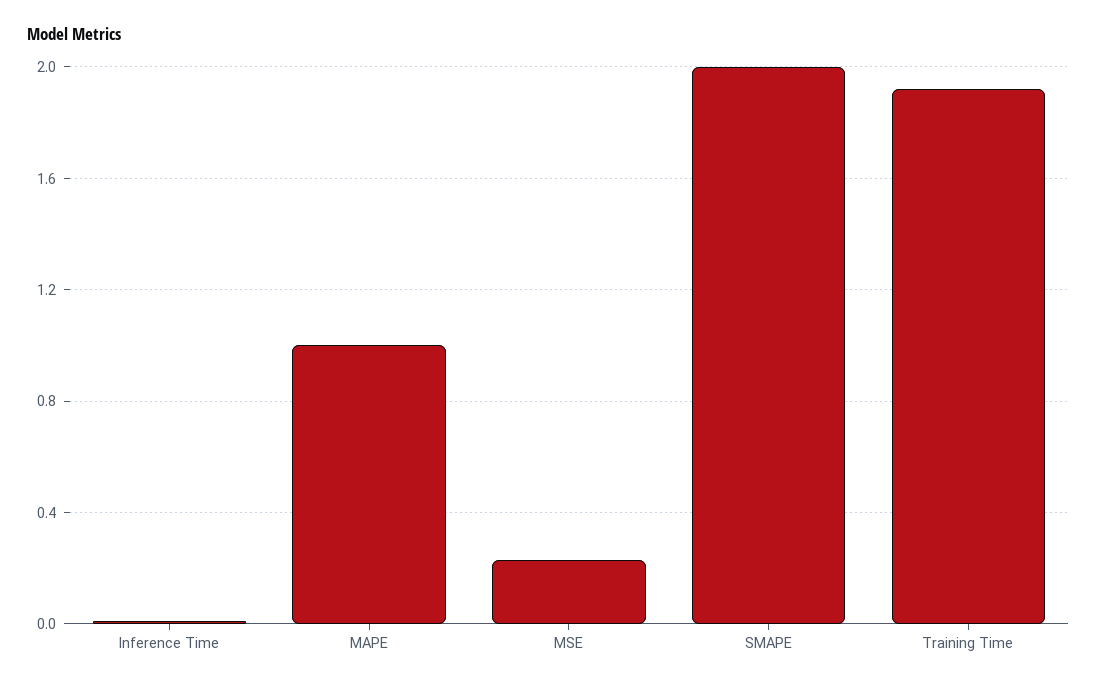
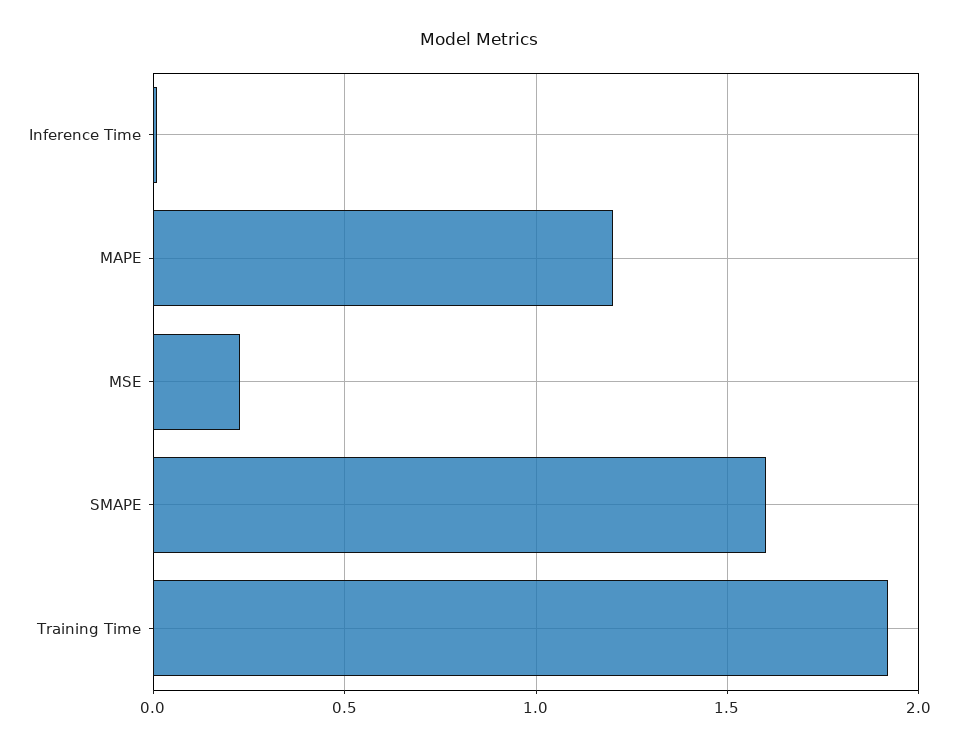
MAPE: 1 -> 1.2
SMAPE: 2 -> 1.6

